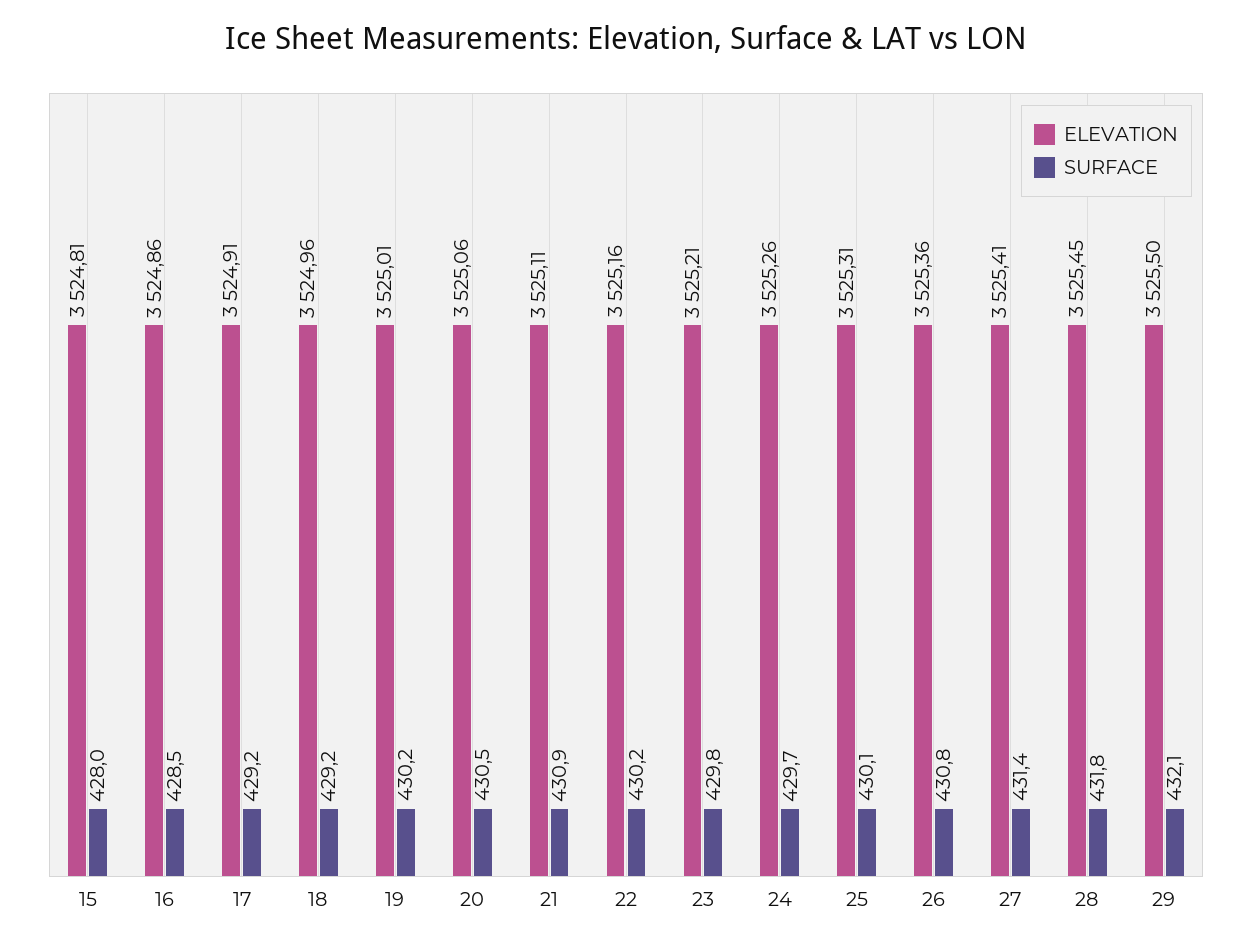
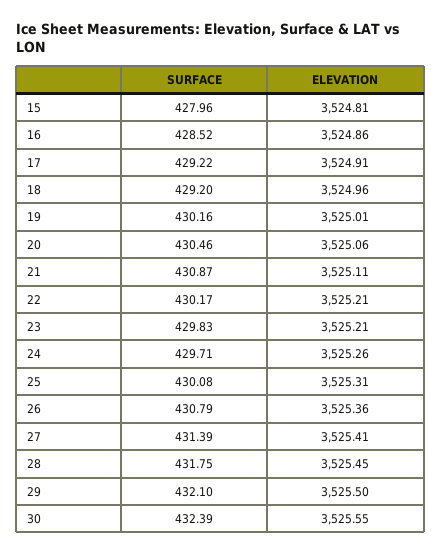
ELEVATION, 22: 3525.16 -> 3525.21
SURFACE, 30: none -> 432.39
ELEVATION, 30: none -> 3525.55

